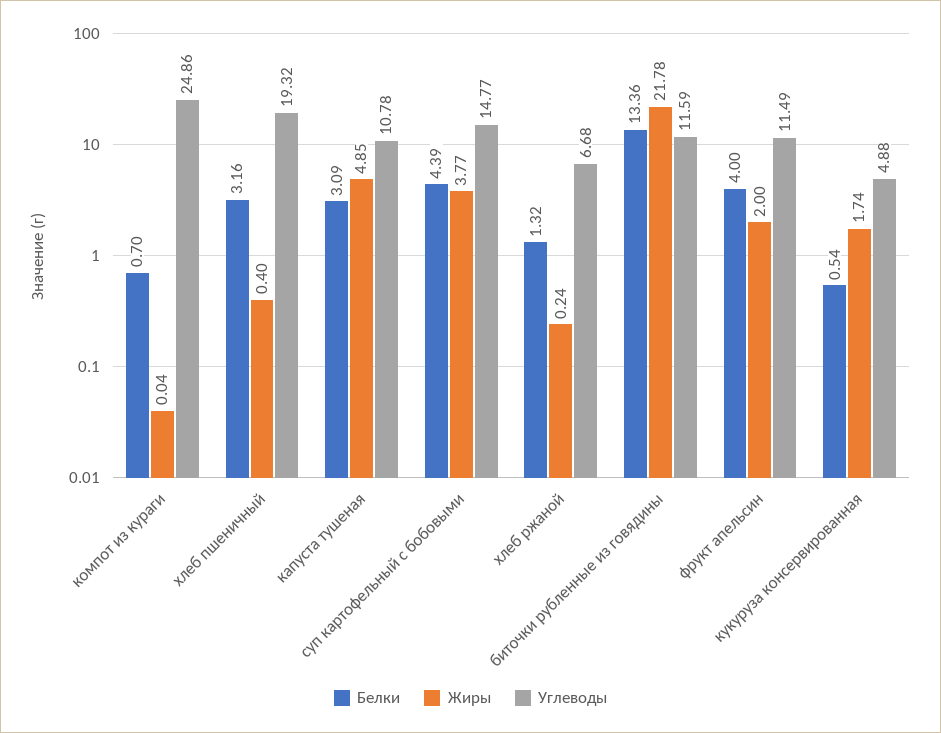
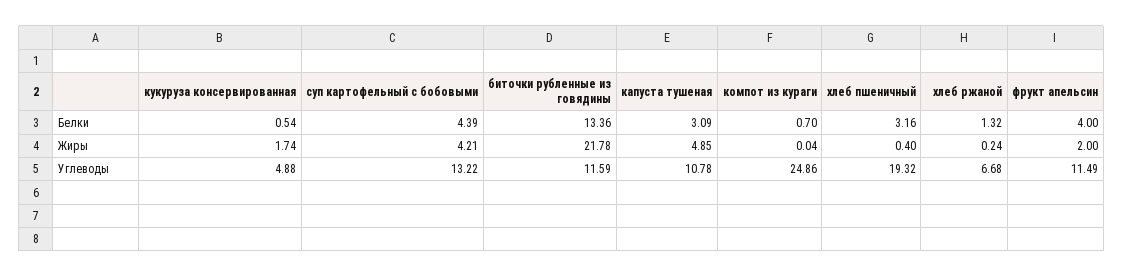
Жиры, суп картофельный с бобовыми: 3.77 -> 4.21
Углеводы, суп картофельный с бобовыми: 14.77 -> 13.22

